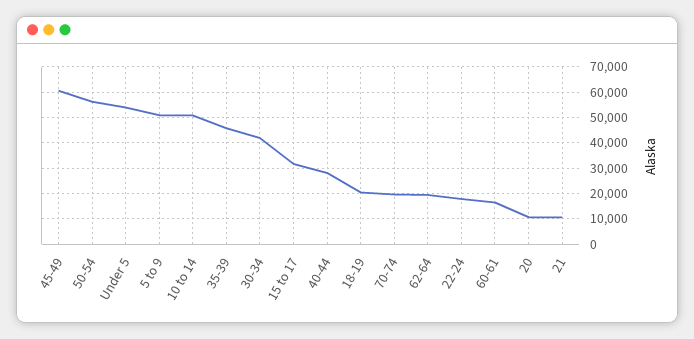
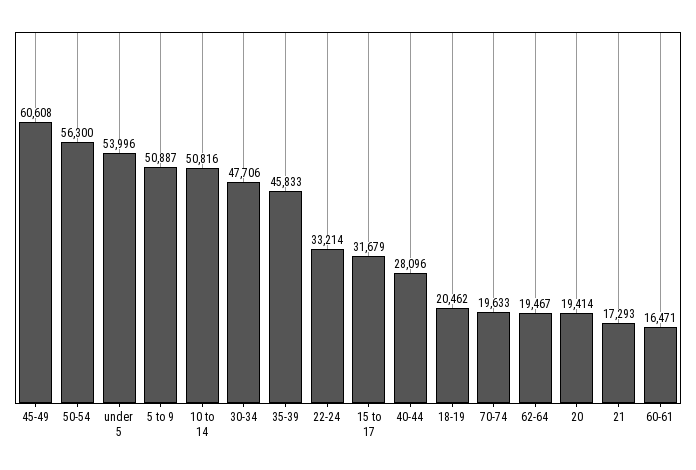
30-34: 42500 -> 47706
22-24: 17500 -> 33214
20: 10000 -> 19414
21: 10000 -> 17293

